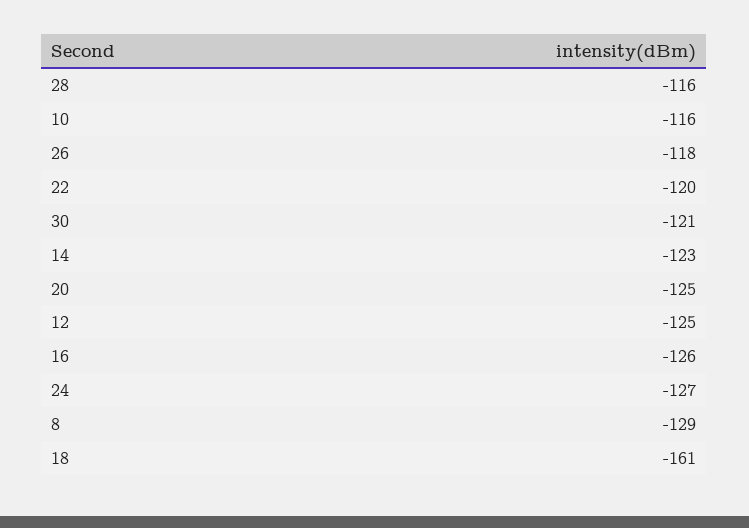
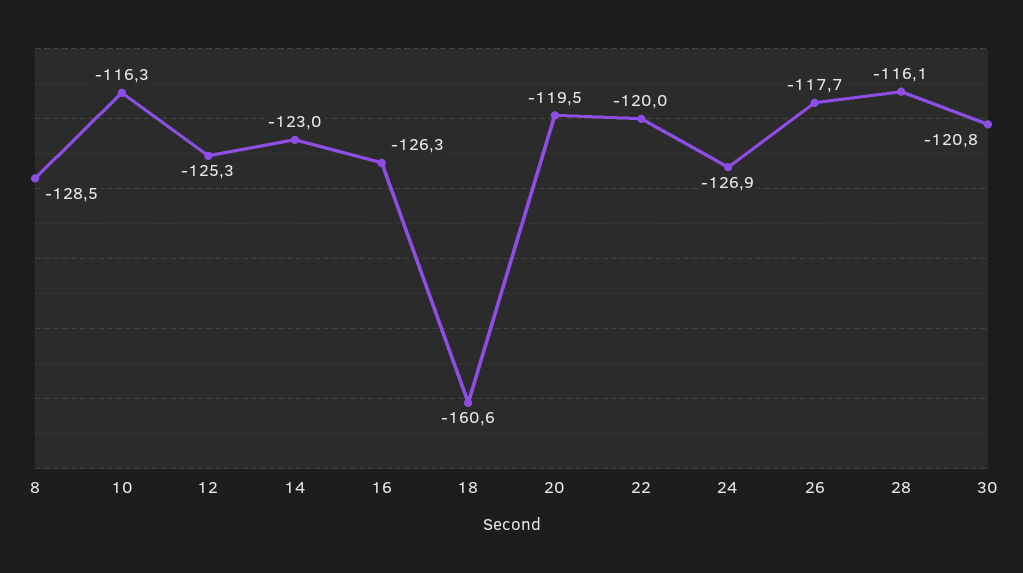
20: -125 -> -119.5

